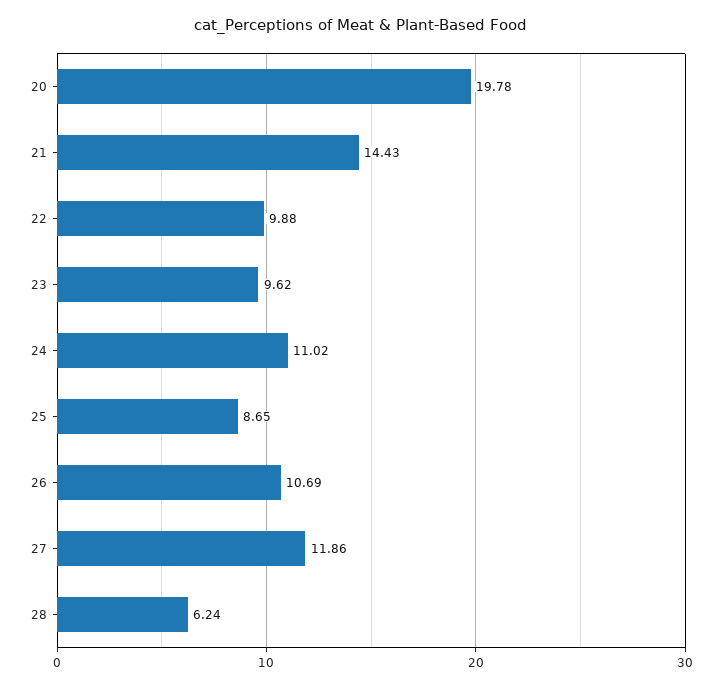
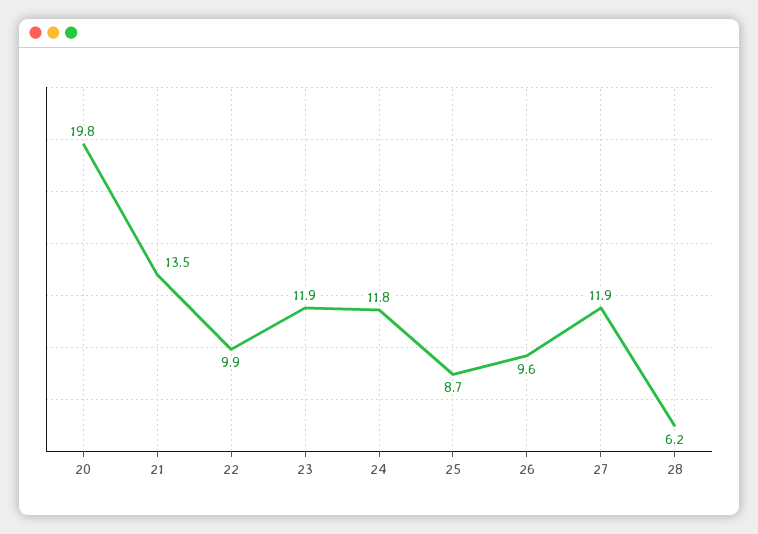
21: 14.43 -> 13.5
23: 9.62 -> 11.9
24: 11.02 -> 11.8
26: 10.69 -> 9.6

